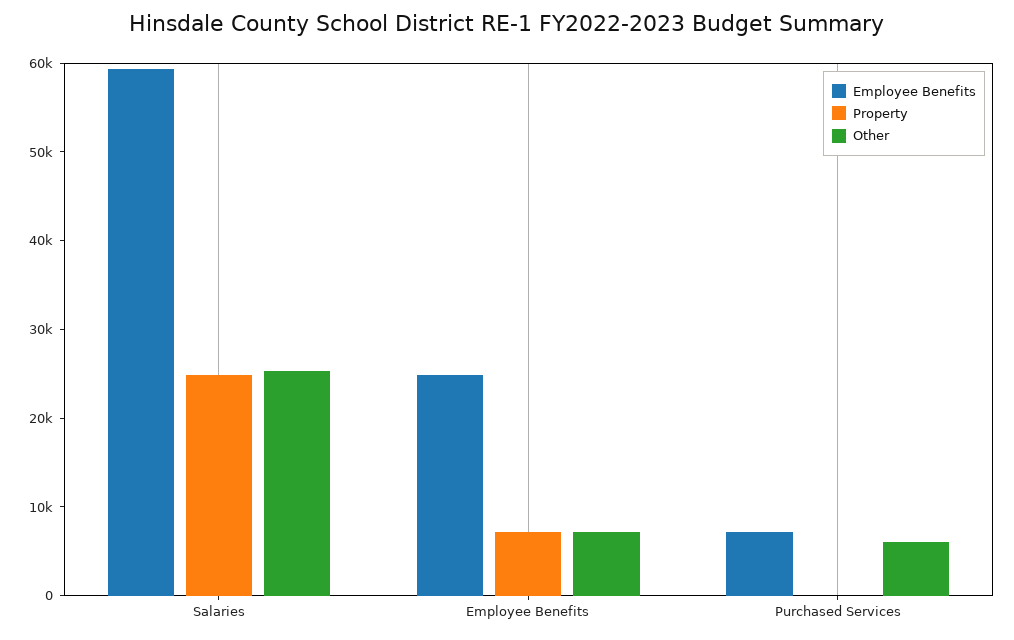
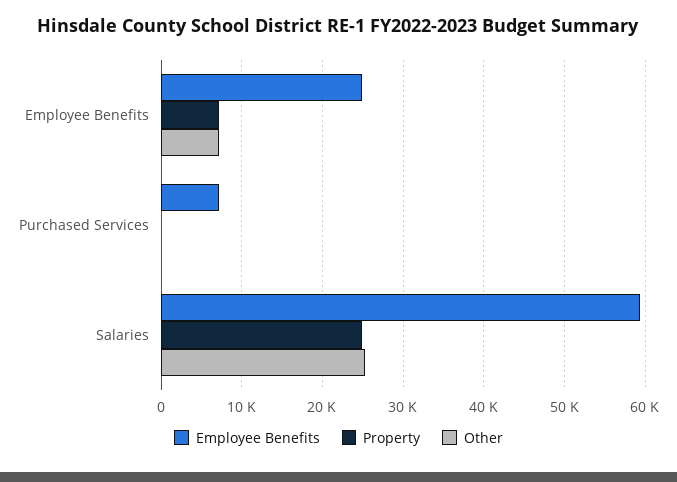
Other, Purchased Services: 6000 -> 0

